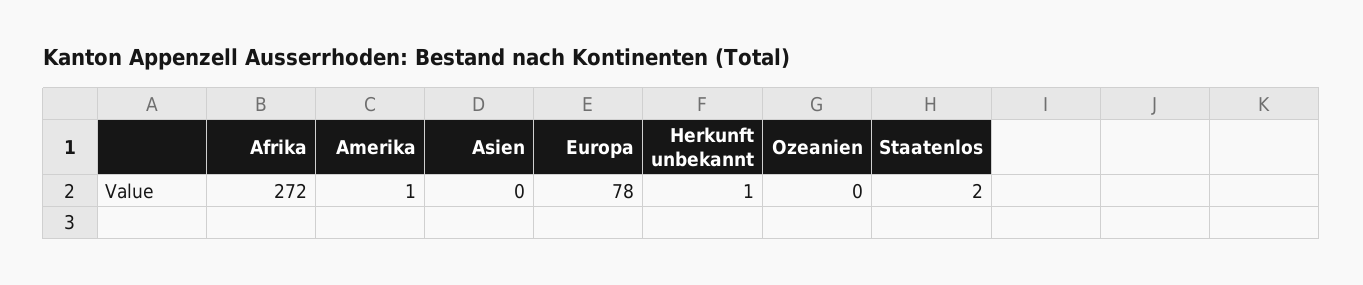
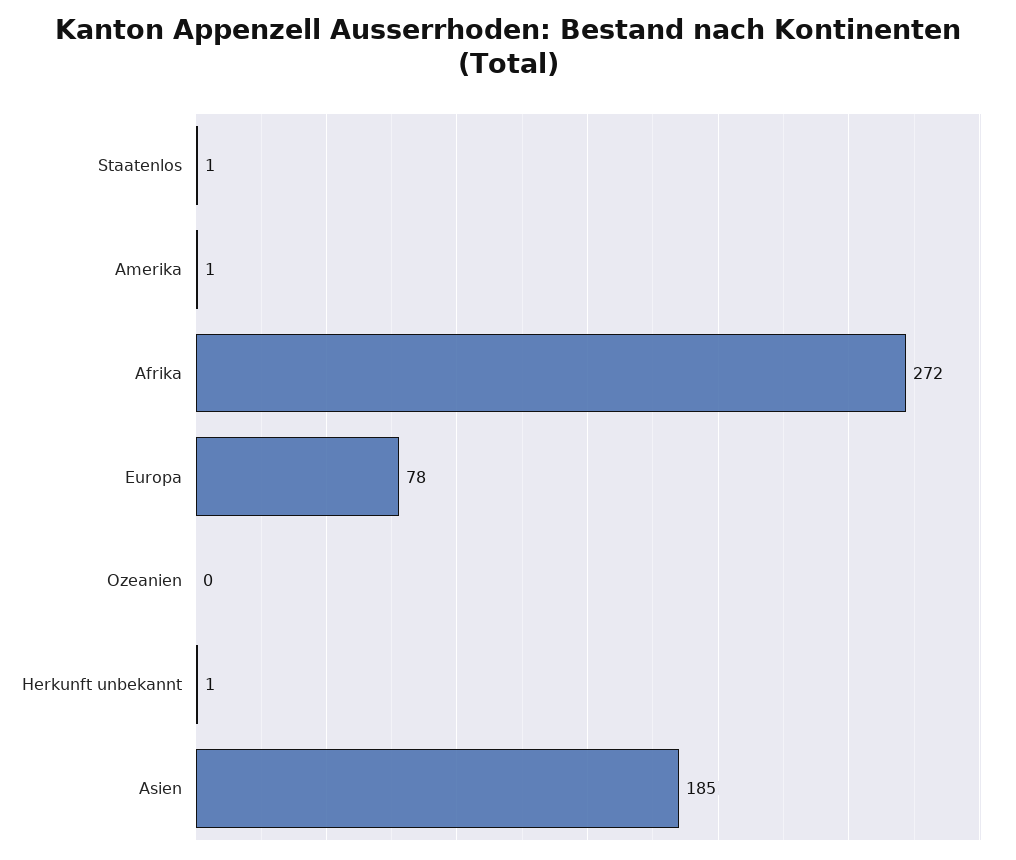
Asien: 0 -> 185
Staatenlos: 2 -> 1

